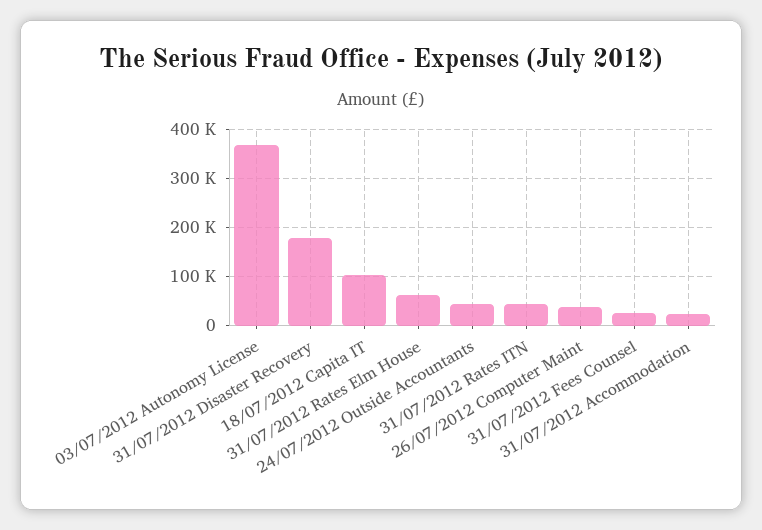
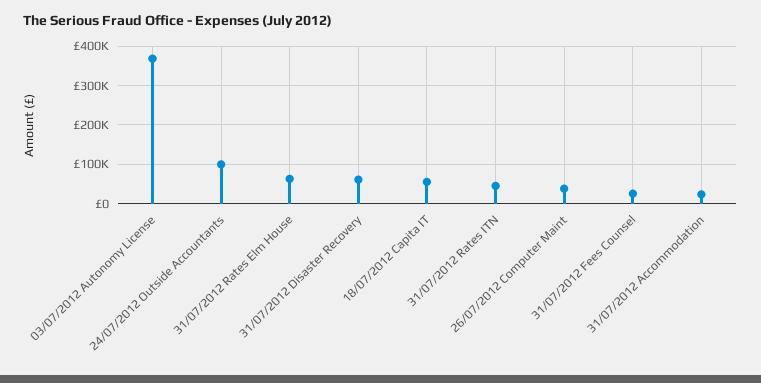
31/07/2012 Disaster Recovery: 180000 -> 60000
18/07/2012 Capita IT: 100000 -> 60000
24/07/2012 Outside Accountants: 40000 -> 100000

